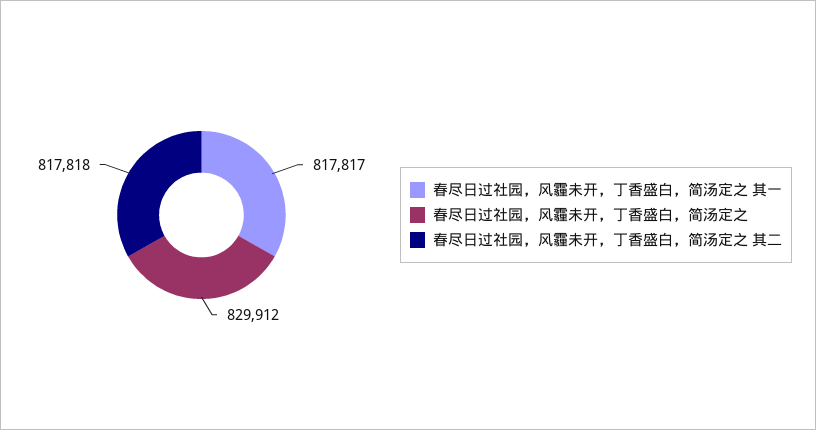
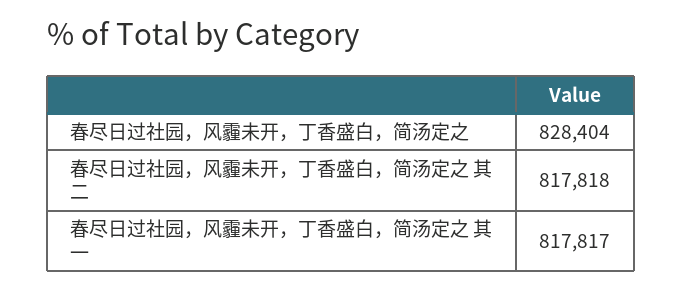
春尽日过社园，风霾未开，丁香盛白，简汤定之: 829912 -> 828404

